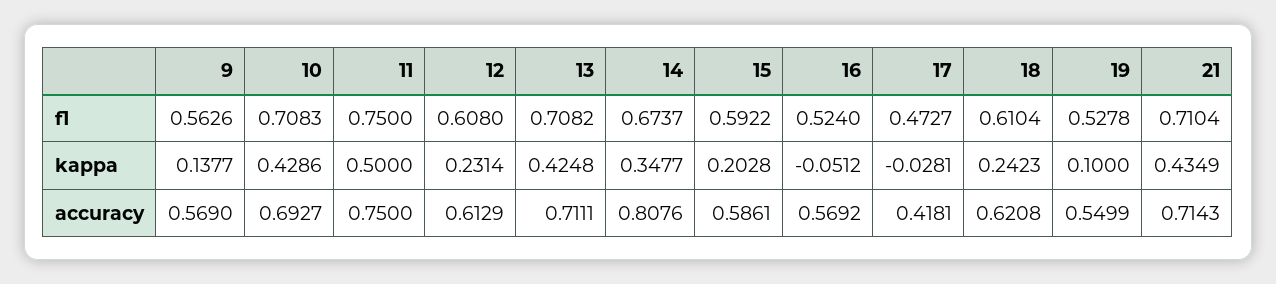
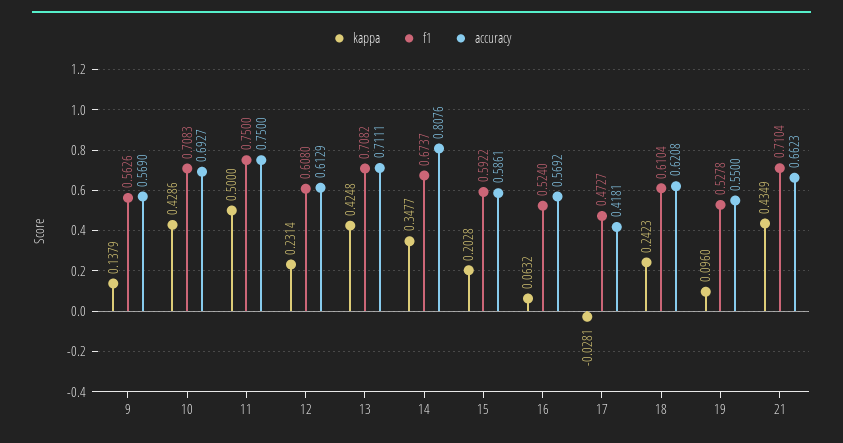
kappa, 9: 0.1377 -> 0.1379
kappa, 16: -0.0512 -> 0.0632
kappa, 19: 0.1 -> 0.096
accuracy, 19: 0.5499 -> 0.55
accuracy, 21: 0.7143 -> 0.6623

